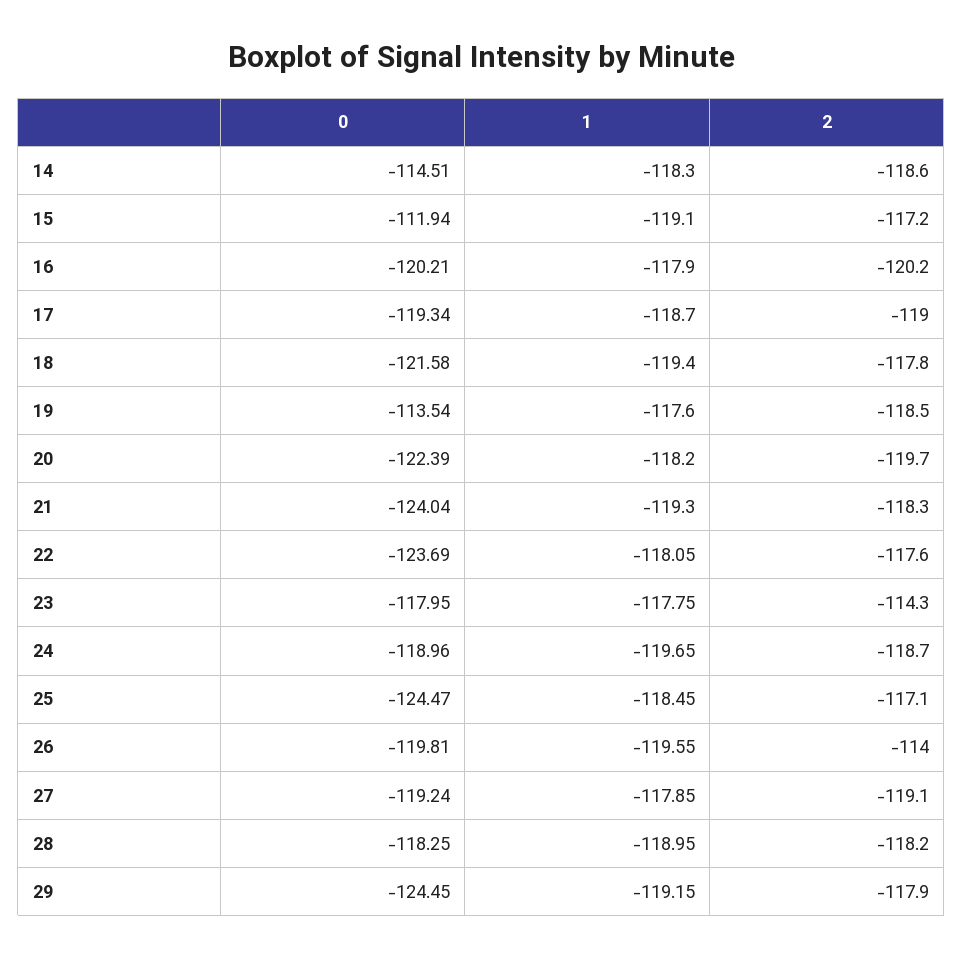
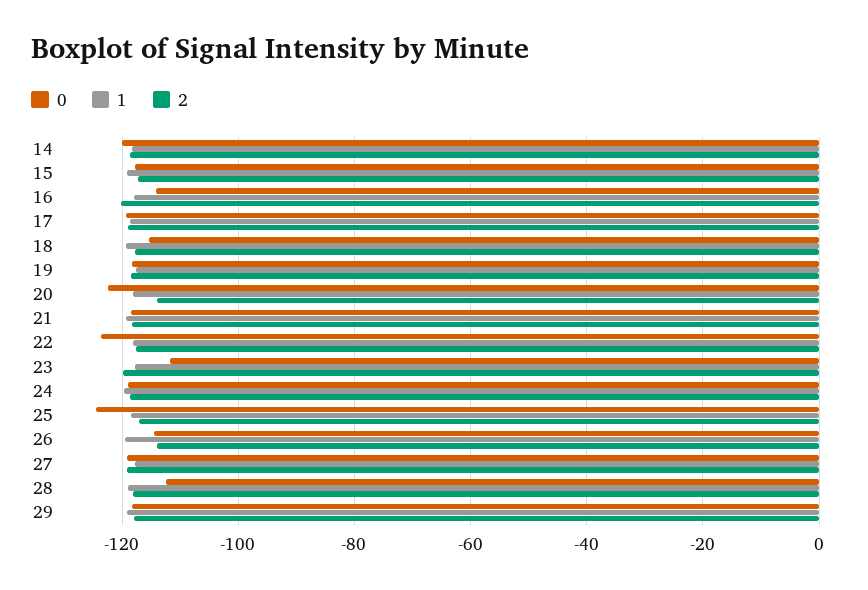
0, 14: -114.51 -> -120
0, 15: -111.94 -> -118
0, 16: -120.21 -> -114
0, 18: -121.58 -> -116
0, 19: -113.54 -> -118
2, 20: -119.7 -> -114
0, 21: -124.04 -> -118
0, 23: -117.95 -> -112
2, 23: -114.3 -> -120
0, 26: -119.81 -> -114
0, 28: -118.25 -> -112
0, 29: -124.45 -> -118

